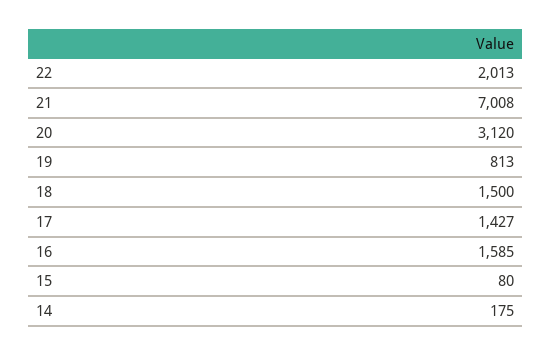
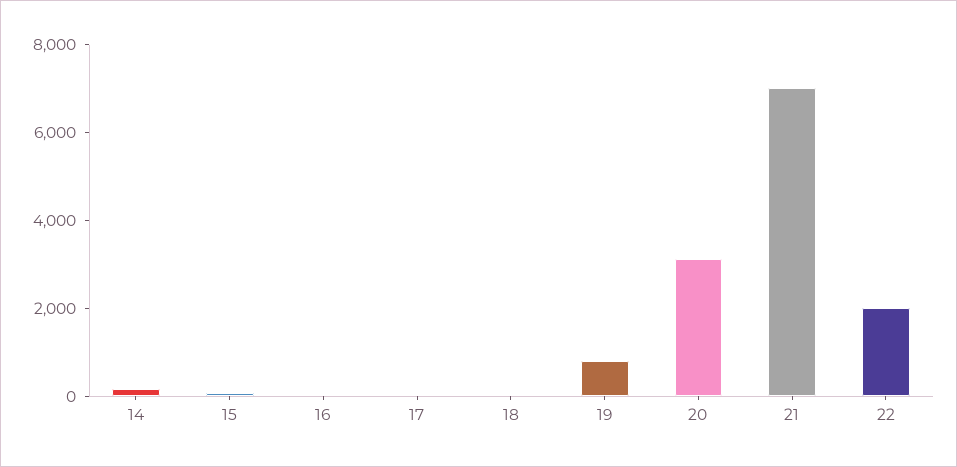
18: 1500 -> 0
17: 1427 -> 0
16: 1585 -> 0

